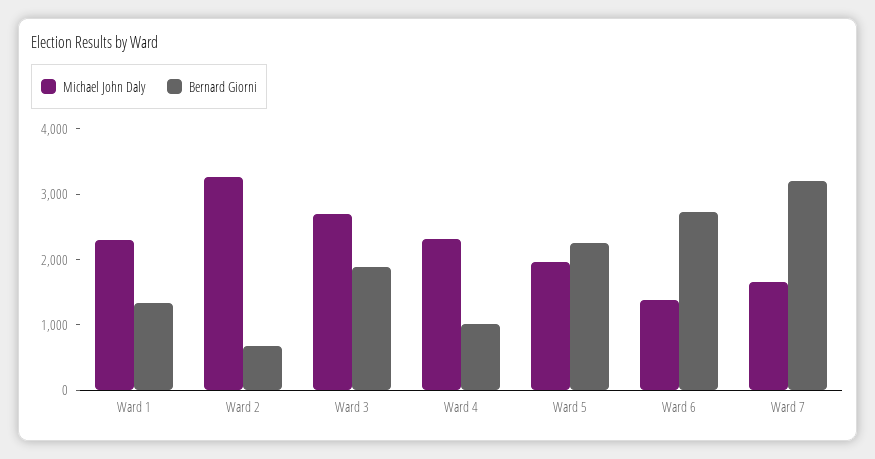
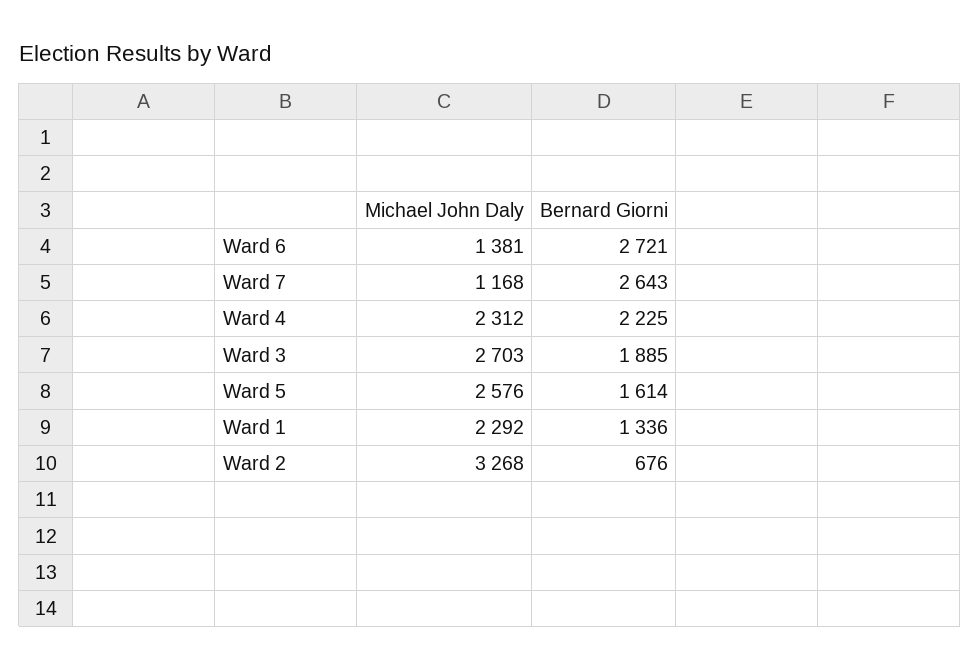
Bernard Giorni, Ward 4: 1000 -> 2225
Michael John Daly, Ward 5: 2000 -> 2576
Bernard Giorni, Ward 5: 2200 -> 1614
Michael John Daly, Ward 7: 1600 -> 1168
Bernard Giorni, Ward 7: 3200 -> 2643

